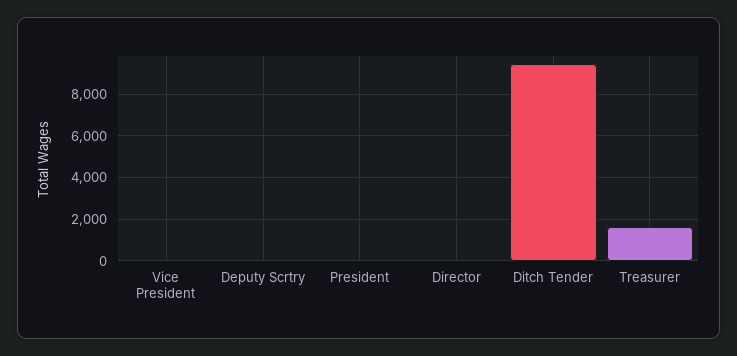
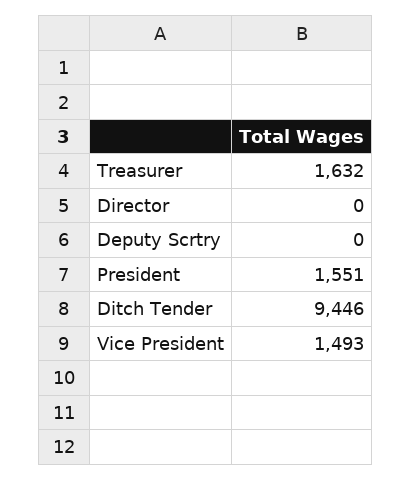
Vice President: 0 -> 1493
President: 0 -> 1551

